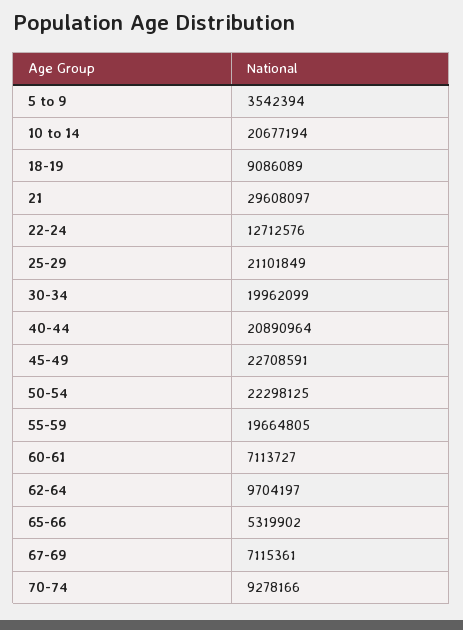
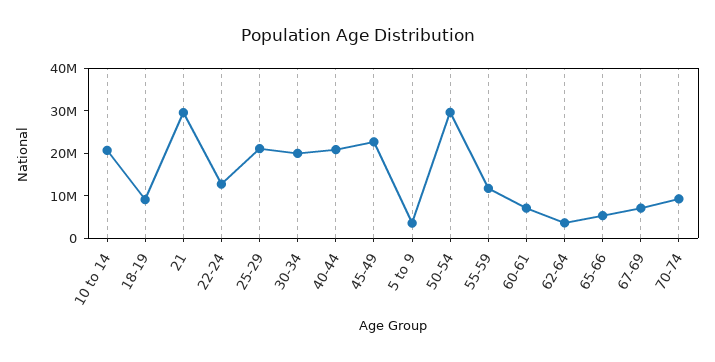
50-54: 22298125 -> 30000000
55-59: 19664805 -> 12000000
62-64: 9704197 -> 4000000

